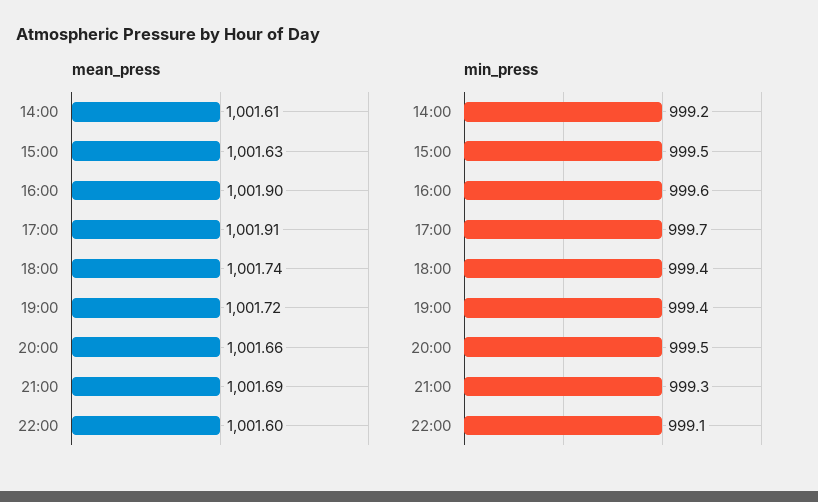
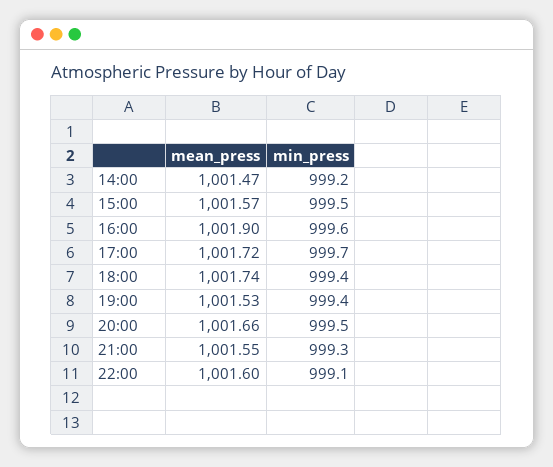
mean_press, 14:00: 1001.61 -> 1001.47
mean_press, 15:00: 1001.63 -> 1001.57
mean_press, 17:00: 1001.91 -> 1001.72
mean_press, 19:00: 1001.72 -> 1001.53
mean_press, 21:00: 1001.69 -> 1001.55

